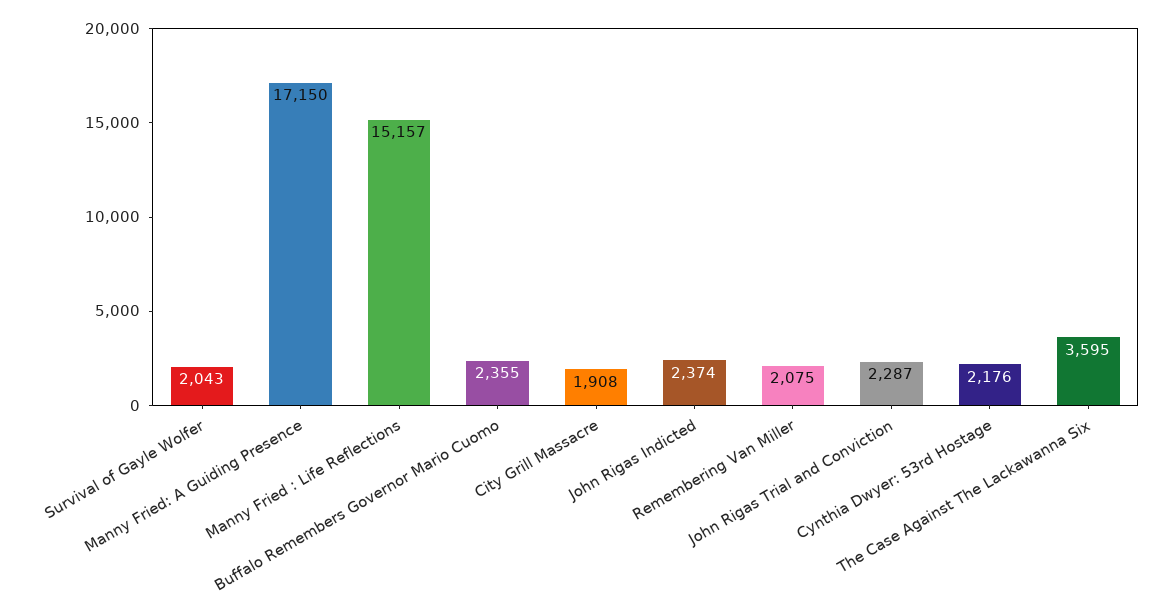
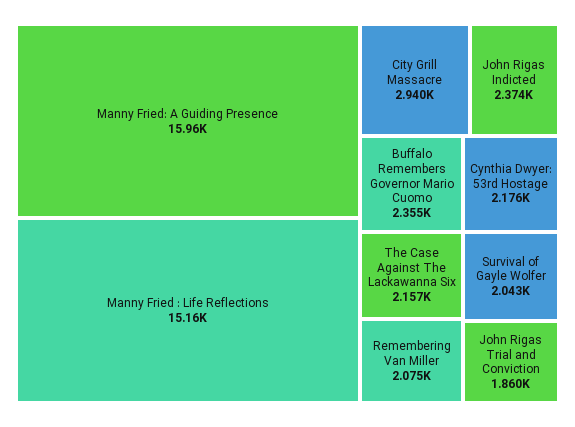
Manny Fried: A Guiding Presence: 17150 -> 15960
City Grill Massacre: 1908 -> 2940
John Rigas Trial and Conviction: 2287 -> 1860
The Case Against The Lackawanna Six: 3595 -> 2157

